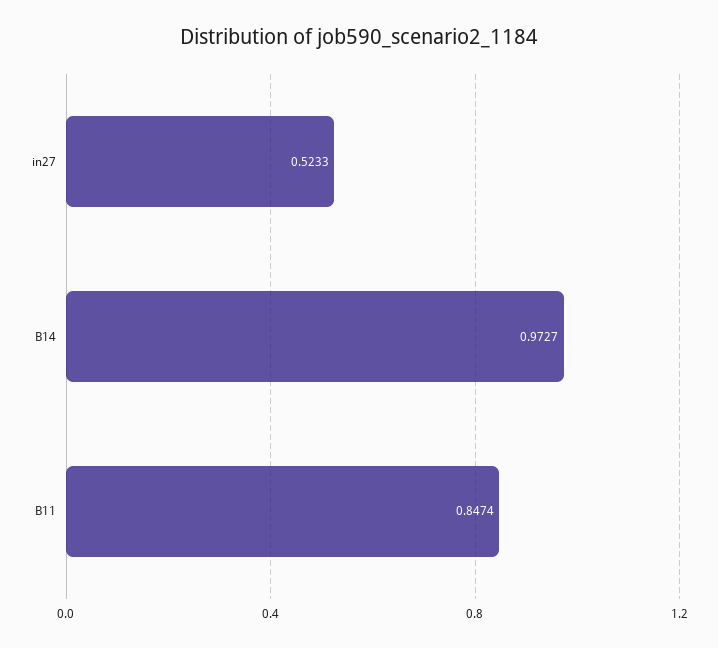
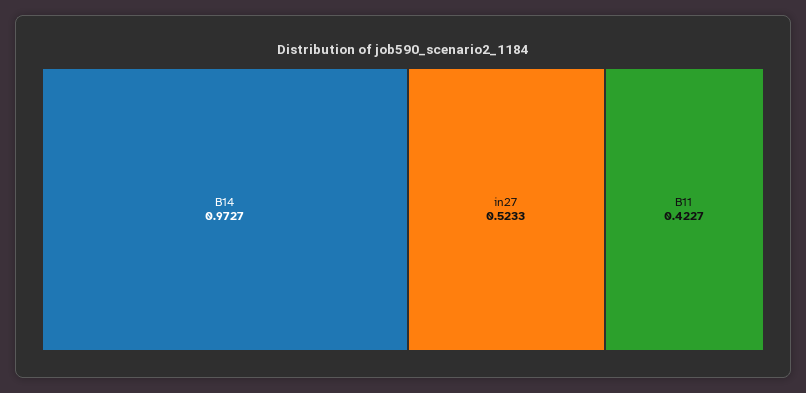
B11: 0.8474 -> 0.4227

